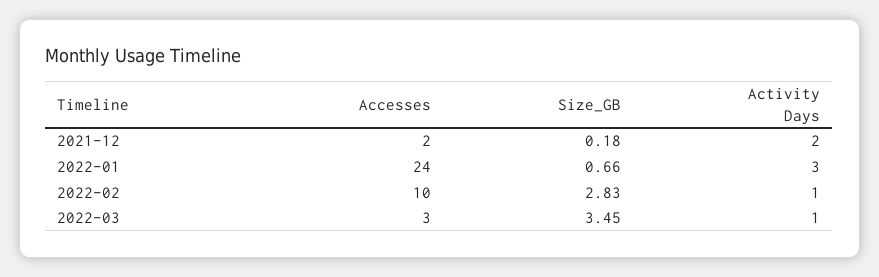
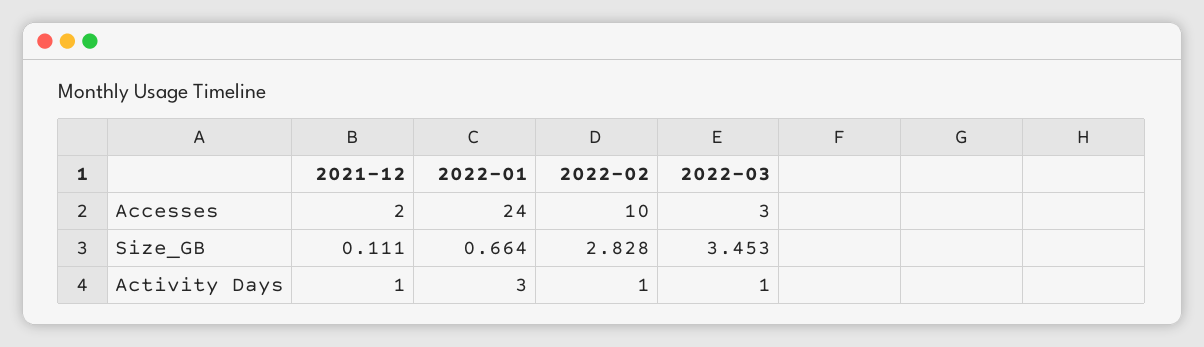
Size_GB, 2021-12: 0.18 -> 0.111
Activity Days, 2021-12: 2 -> 1

